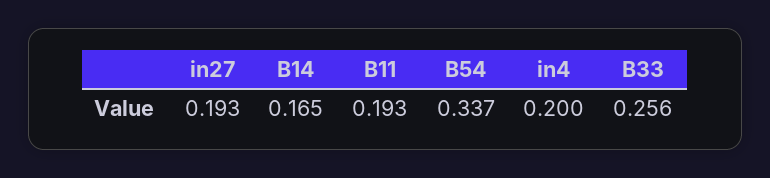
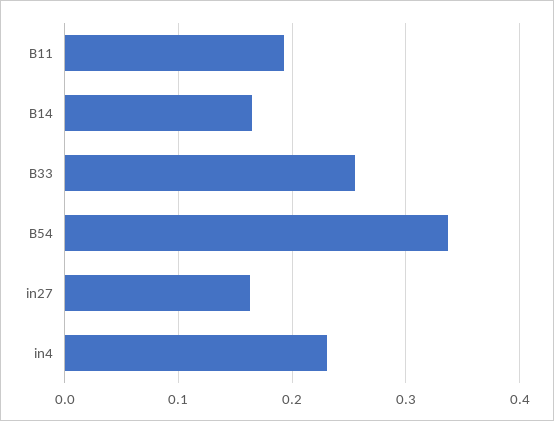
in27: 0.193 -> 0.16
in4: 0.2 -> 0.23

